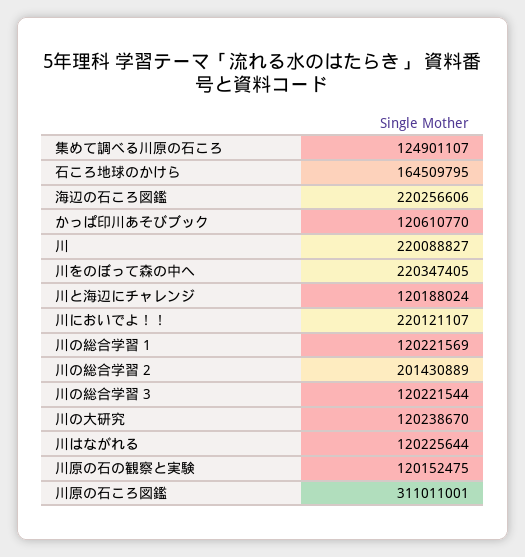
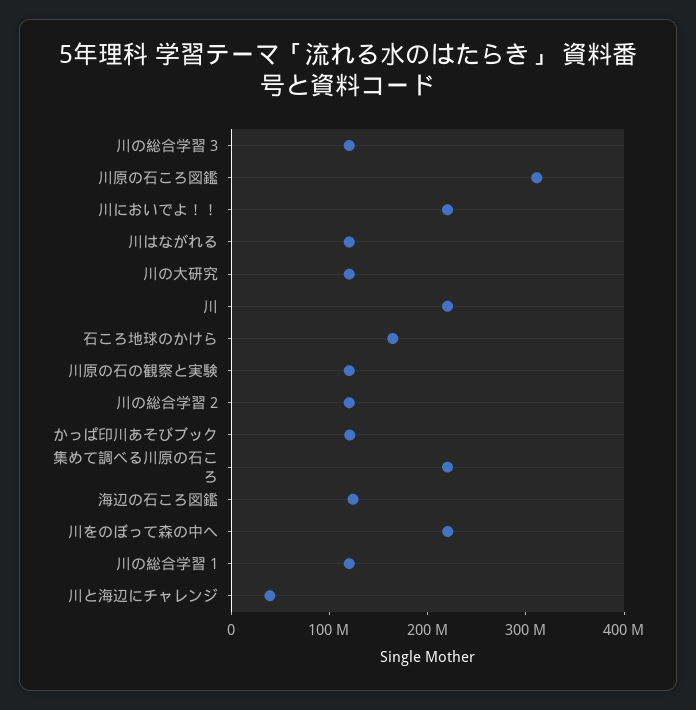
集めて調べる川原の石ころ: 124901107 -> 220000000
海辺の石ころ図鑑: 220256606 -> 120000000
川と海辺にチャレンジ: 120188024 -> 40000000
川の総合学習 2: 201430889 -> 120000000

